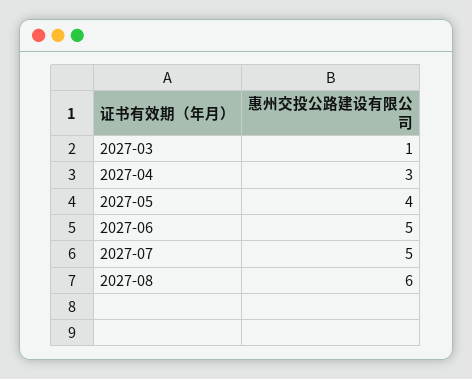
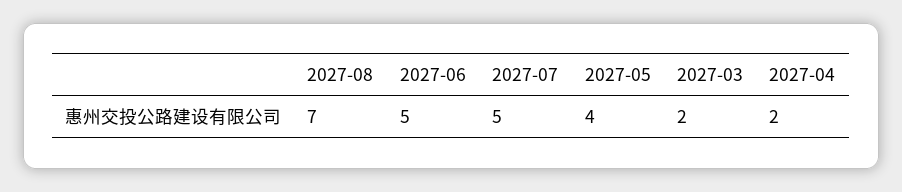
2027-03: 1 -> 2
2027-04: 3 -> 2
2027-08: 6 -> 7

